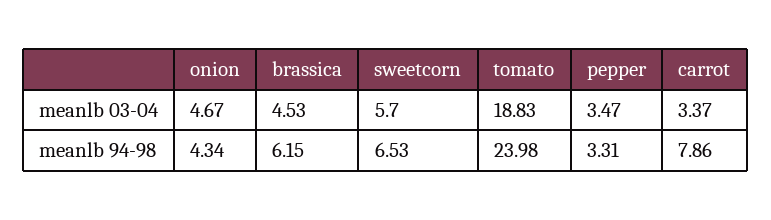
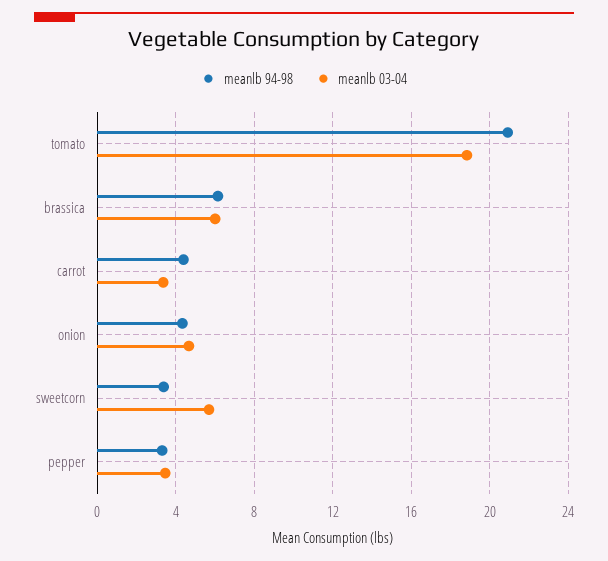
meanlb 03-04, brassica: 4.53 -> 6
meanlb 94-98, sweetcorn: 6.53 -> 3.5
meanlb 94-98, tomato: 23.98 -> 21
meanlb 94-98, carrot: 7.86 -> 4.5

